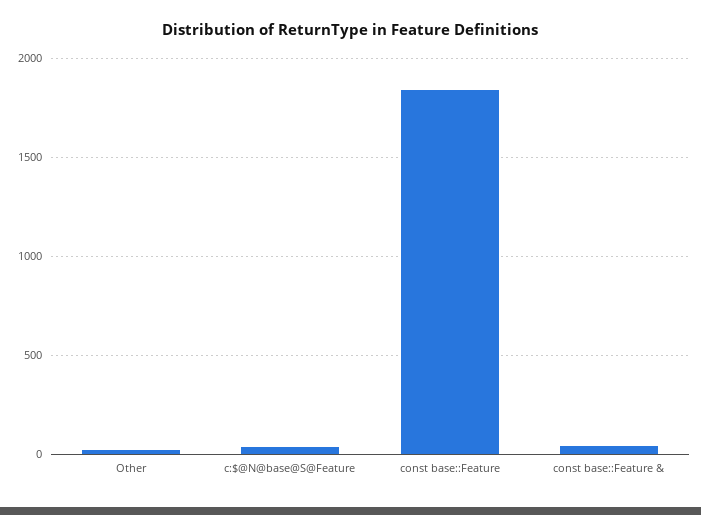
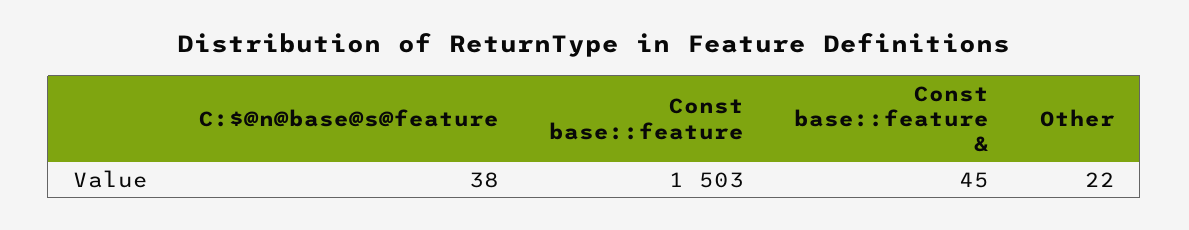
const base::Feature: 1850 -> 1503

